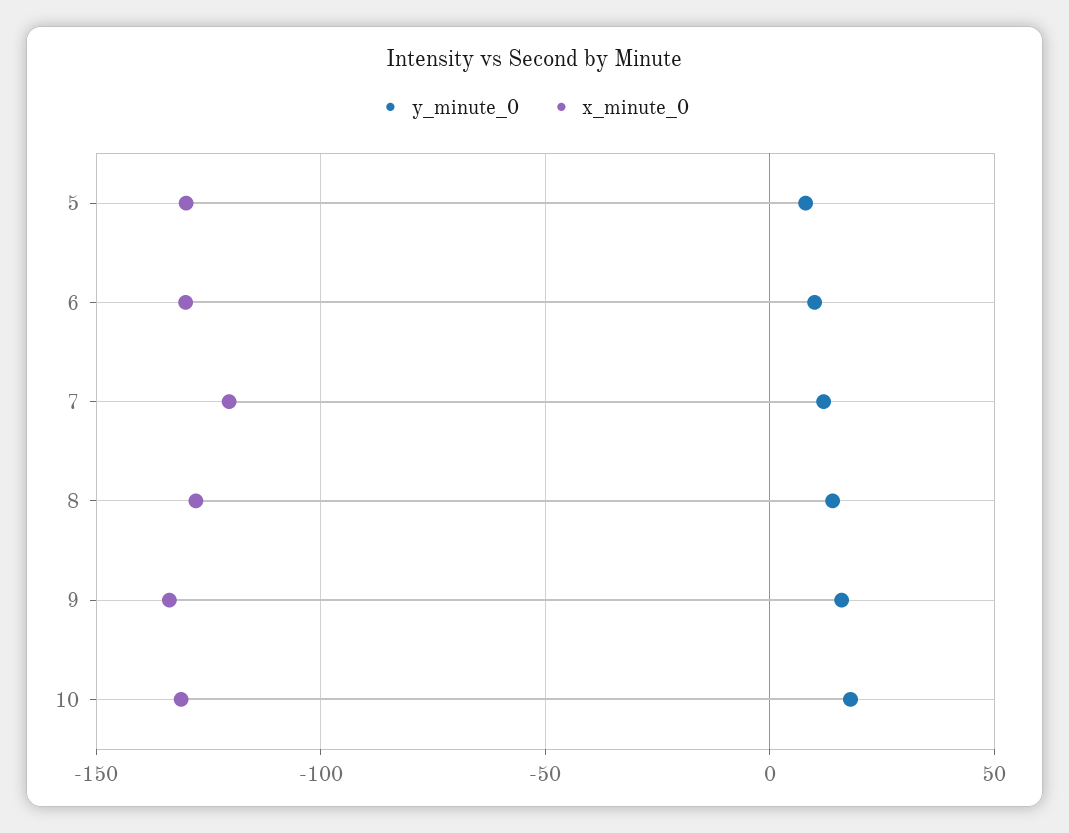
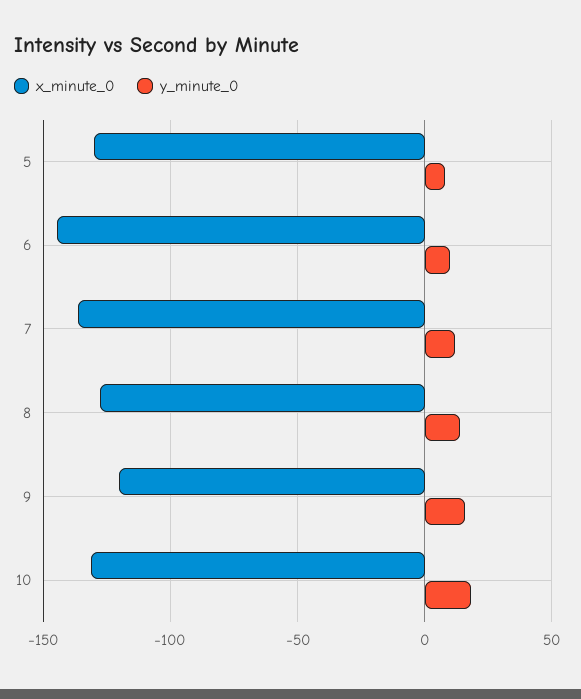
x_minute_0, 6: -130 -> -145
x_minute_0, 7: -120 -> -135
x_minute_0, 9: -135 -> -120

